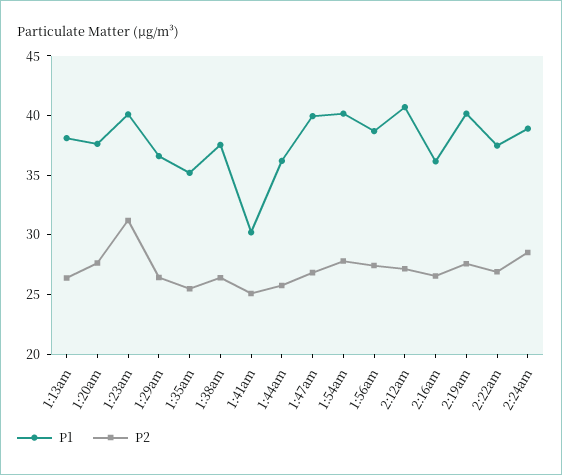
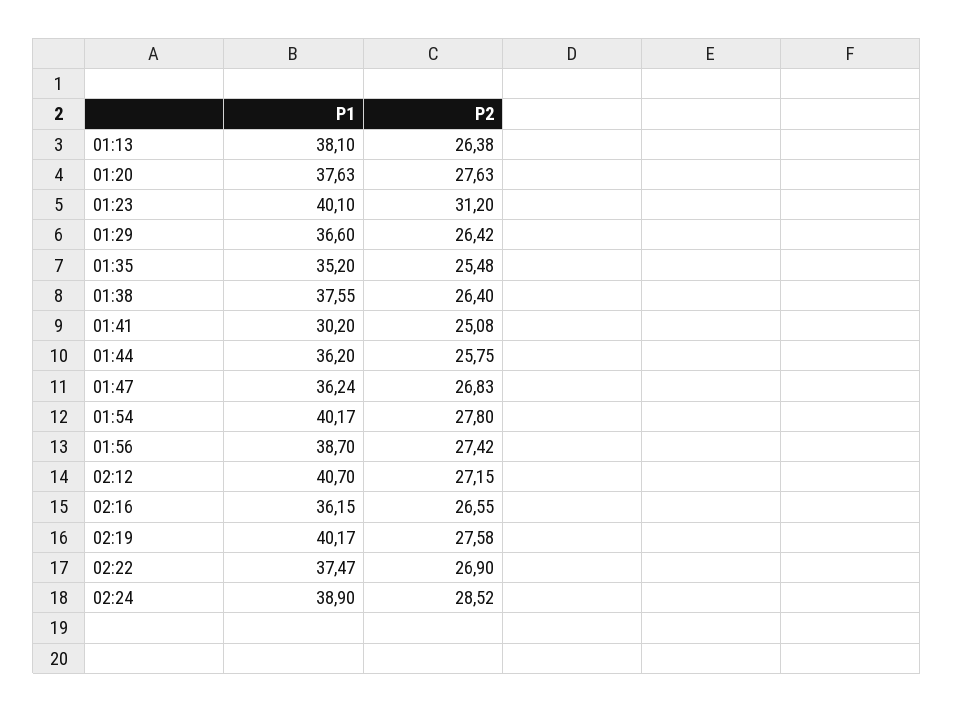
P1, 1:47am: 40 -> 36.24

